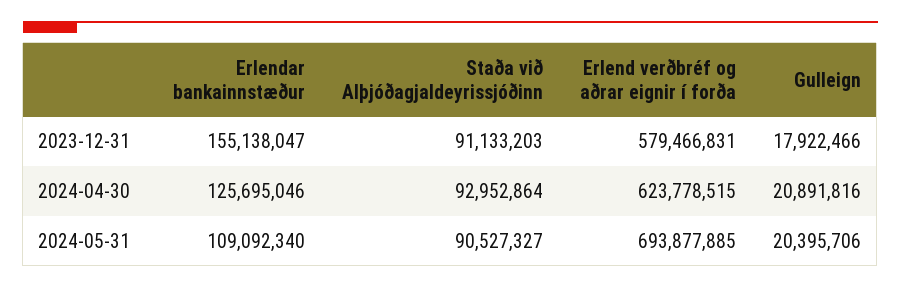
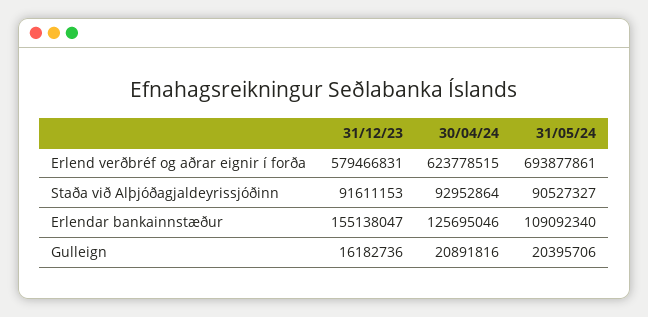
Staða við Alþjóðagjaldeyrissjóðinn, 2023-12-31: 91133203 -> 91611153
Gulleign, 2023-12-31: 17922466 -> 16182736
Erlend verðbréf og aðrar eignir í forða, 2024-05-31: 693877885 -> 693877861

